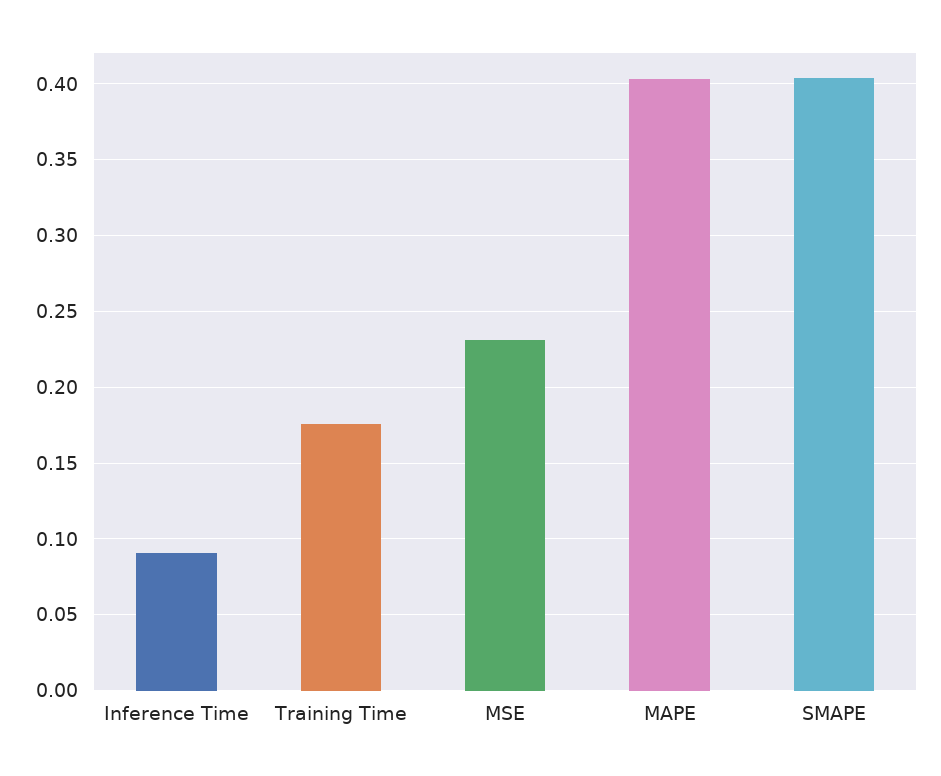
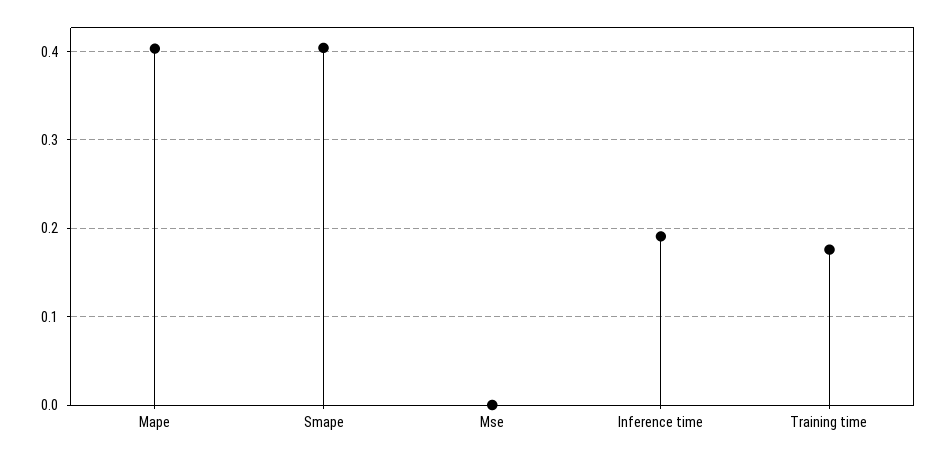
Inference Time: 0.09 -> 0.19
MSE: 0.23 -> 0

